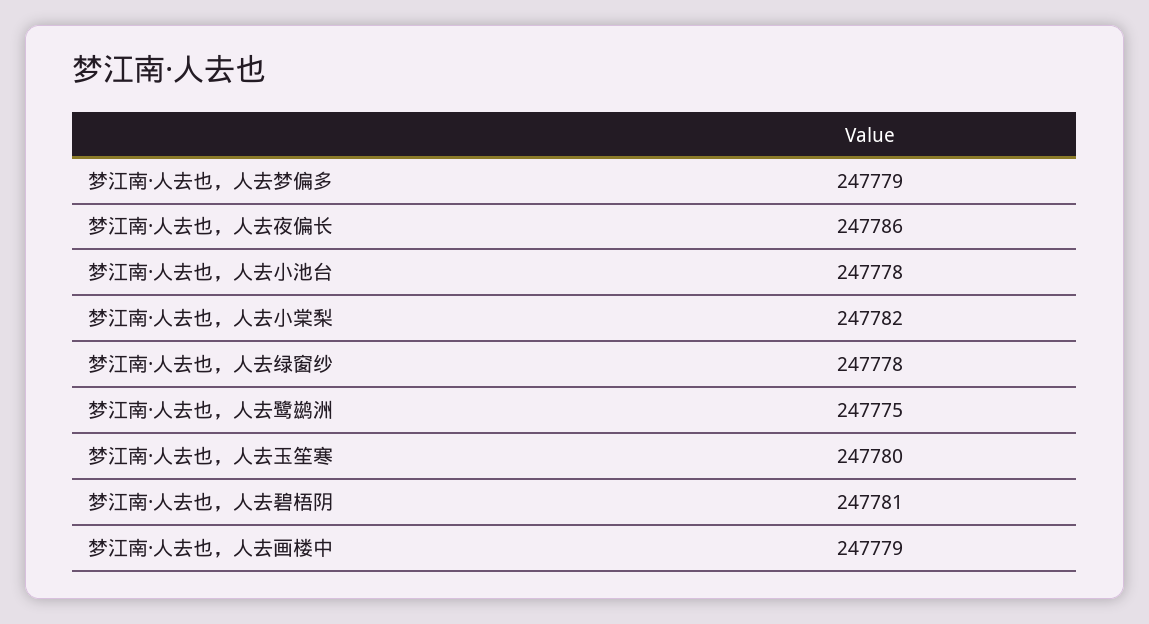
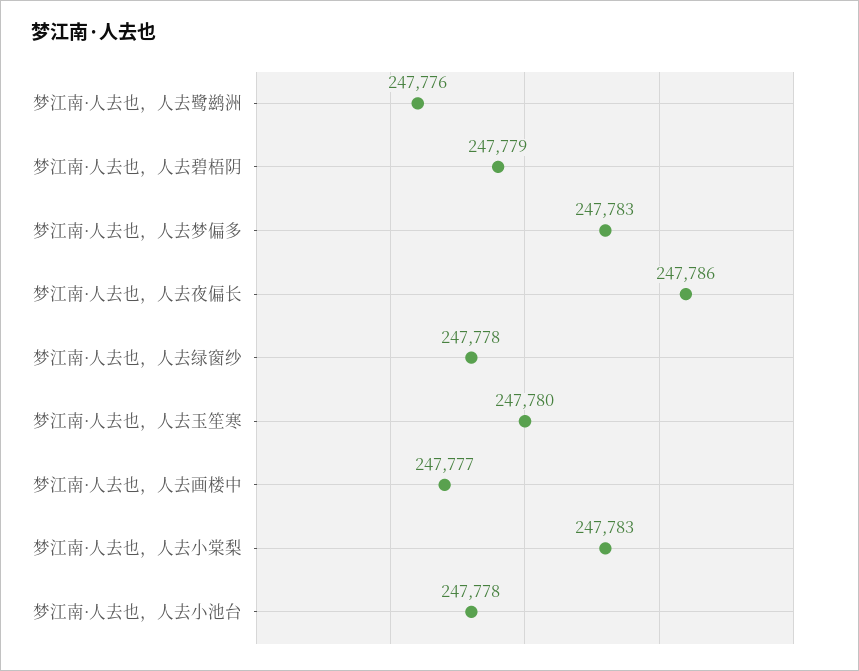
梦江南·人去也，人去梦偏多: 247779 -> 247783
梦江南·人去也，人去小棠梨: 247782 -> 247783
梦江南·人去也，人去鹭鹚洲: 247775 -> 247776
梦江南·人去也，人去碧梧阴: 247781 -> 247779
梦江南·人去也，人去画楼中: 247779 -> 247777

